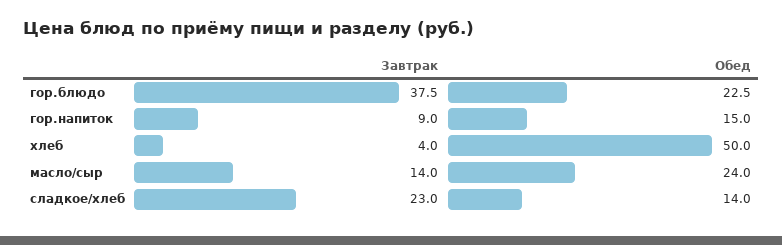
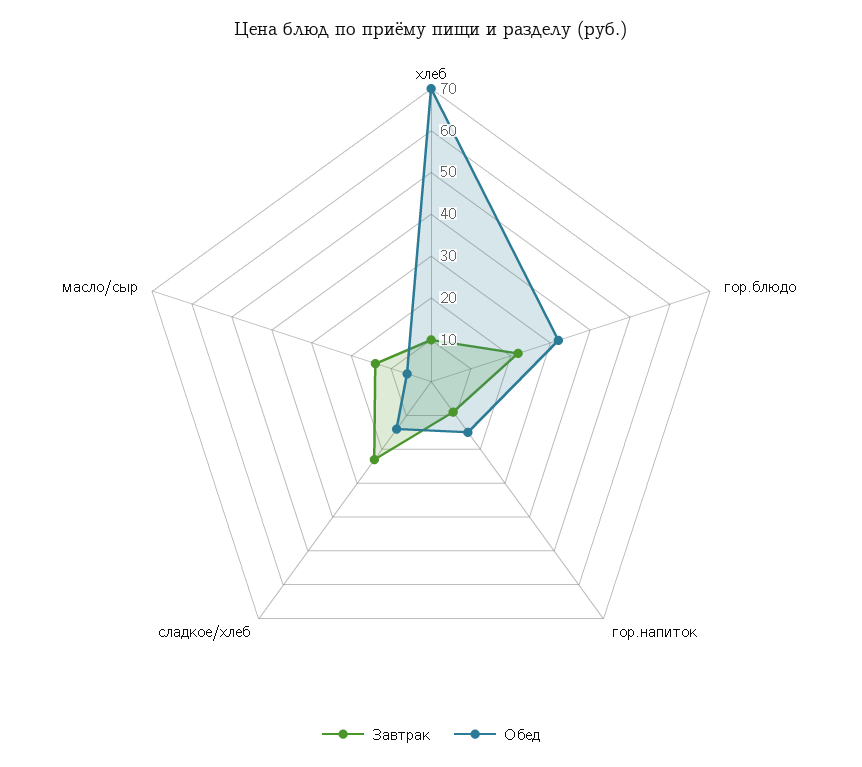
Завтрак, гор.блюдо: 37.5 -> 22
Обед, гор.блюдо: 22.5 -> 32
Завтрак, хлеб: 4 -> 10
Обед, хлеб: 50 -> 70
Обед, масло/сыр: 24 -> 6

